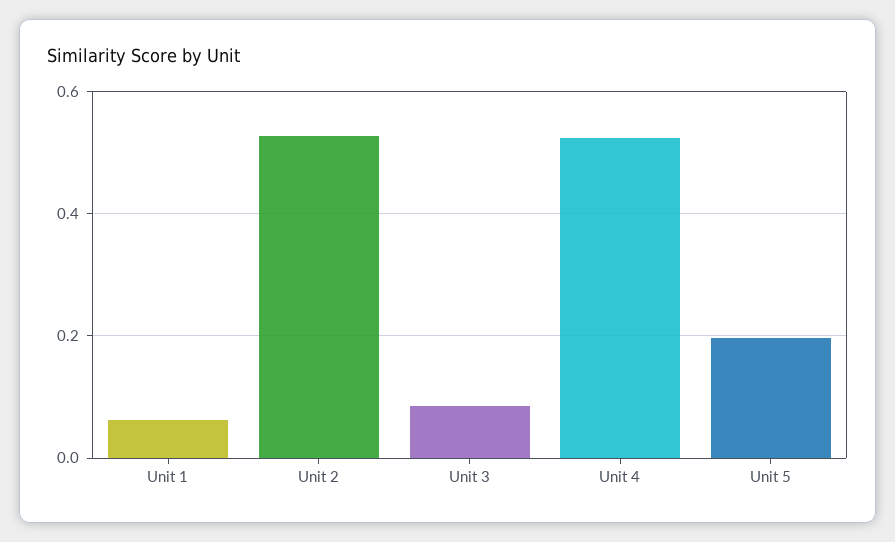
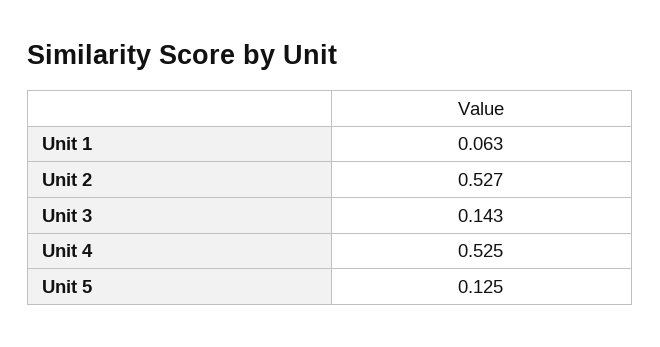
Unit 3: 0.08 -> 0.143
Unit 5: 0.2 -> 0.125

